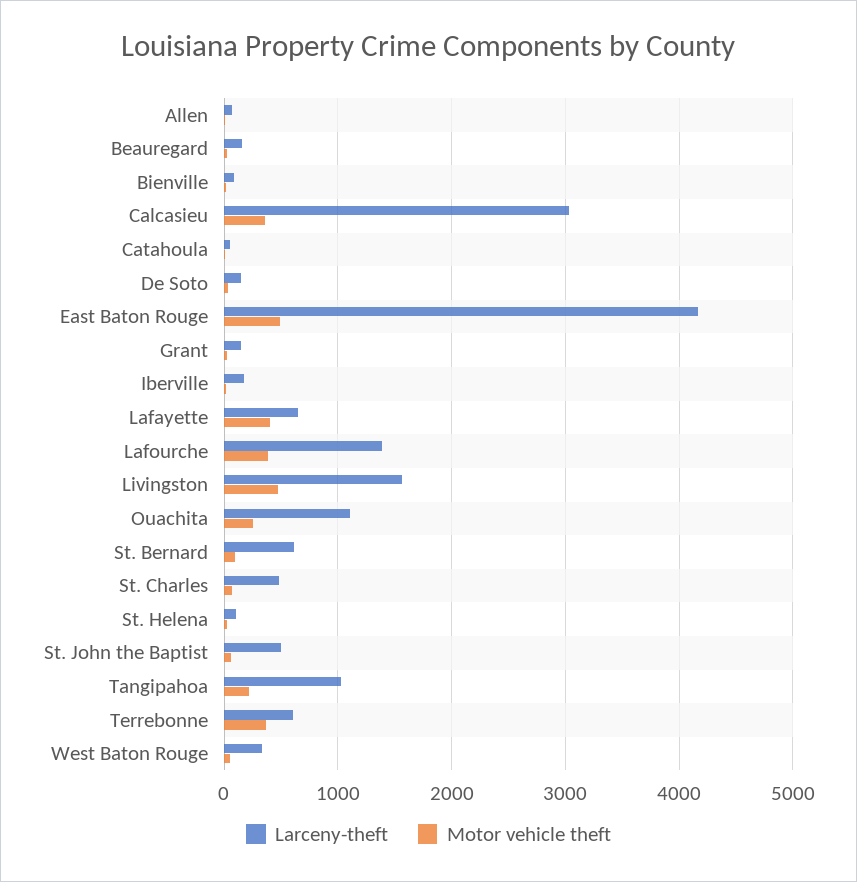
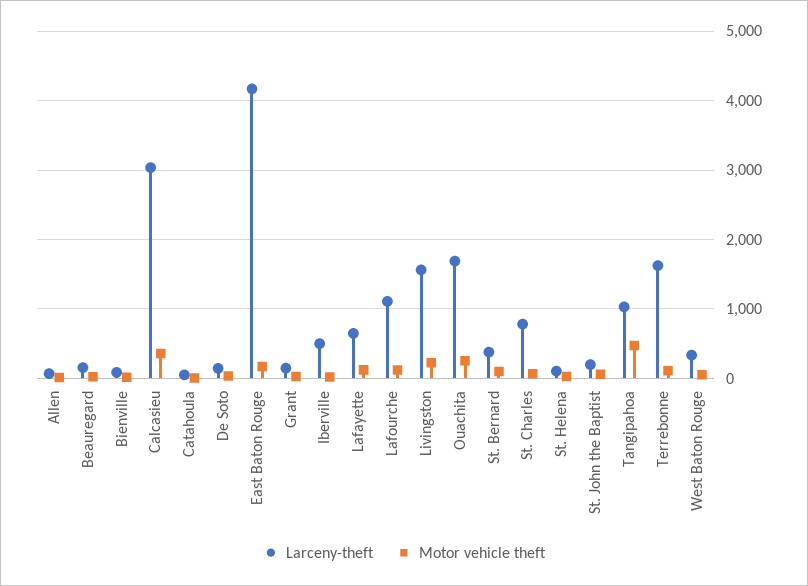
Motor vehicle theft, East Baton Rouge: 500 -> 200
Larceny-theft, Iberville: 200 -> 500
Motor vehicle theft, Lafayette: 400 -> 100
Larceny-theft, Lafourche: 1400 -> 1100
Motor vehicle theft, Lafourche: 400 -> 100
Motor vehicle theft, Livingston: 500 -> 200
Larceny-theft, Ouachita: 1100 -> 1700
Larceny-theft, St. Bernard: 600 -> 400
Larceny-theft, St. Charles: 500 -> 800
Larceny-theft, St. John the Baptist: 500 -> 200
Motor vehicle theft, Tangipahoa: 200 -> 500
Larceny-theft, Terrebonne: 600 -> 1600
Motor vehicle theft, Terrebonne: 400 -> 100

